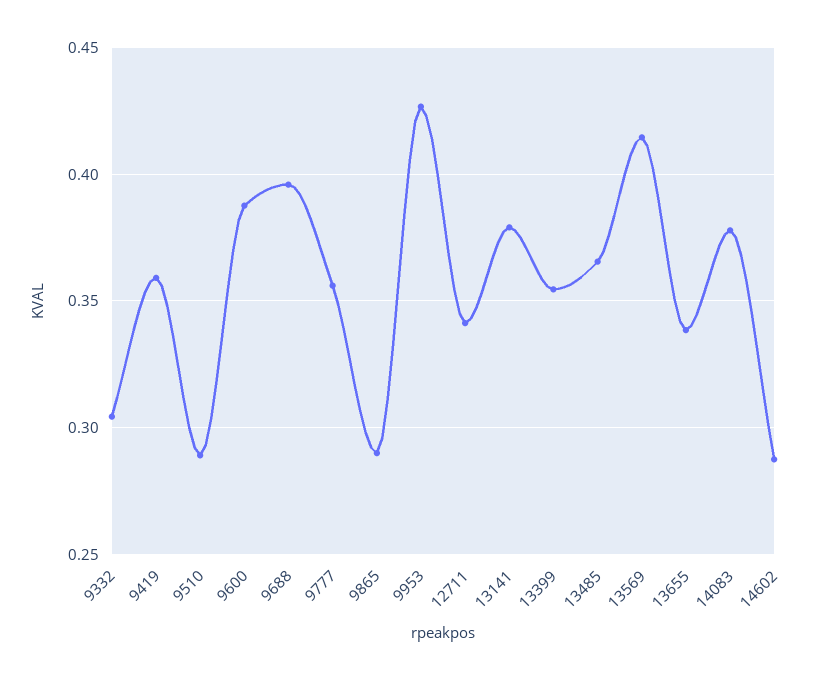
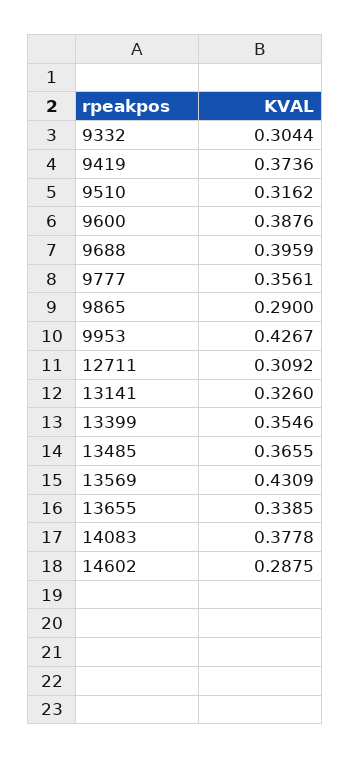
9419: 0.36 -> 0.3736
9510: 0.29 -> 0.3162
12711: 0.34 -> 0.3092
13141: 0.38 -> 0.326
13569: 0.415 -> 0.4309

